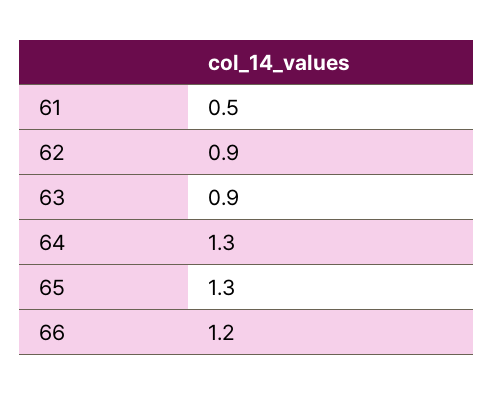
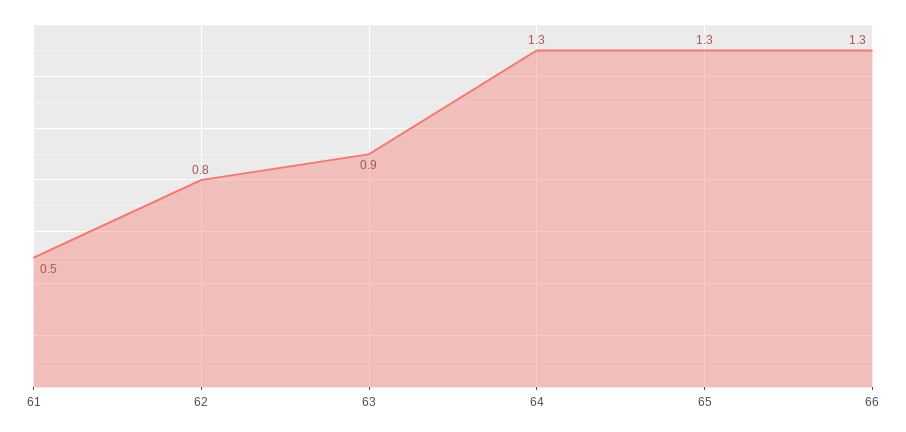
62: 0.9 -> 0.8
66: 1.2 -> 1.3

